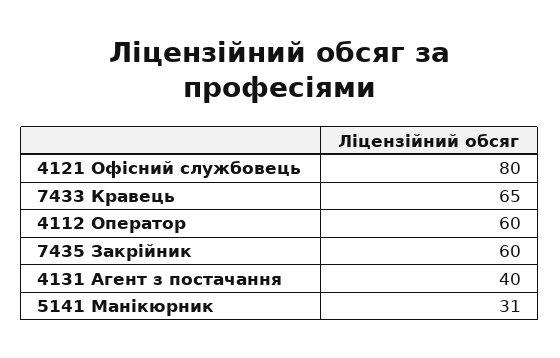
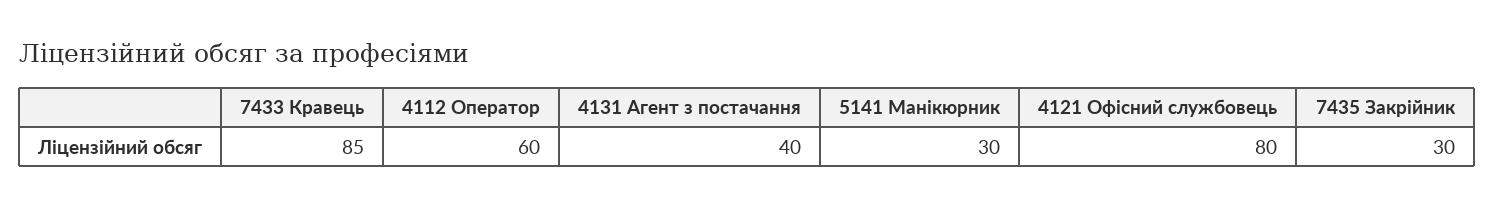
7433 Кравець: 65 -> 85
7435 Закрійник: 60 -> 30
5141 Манікюрник: 31 -> 30

